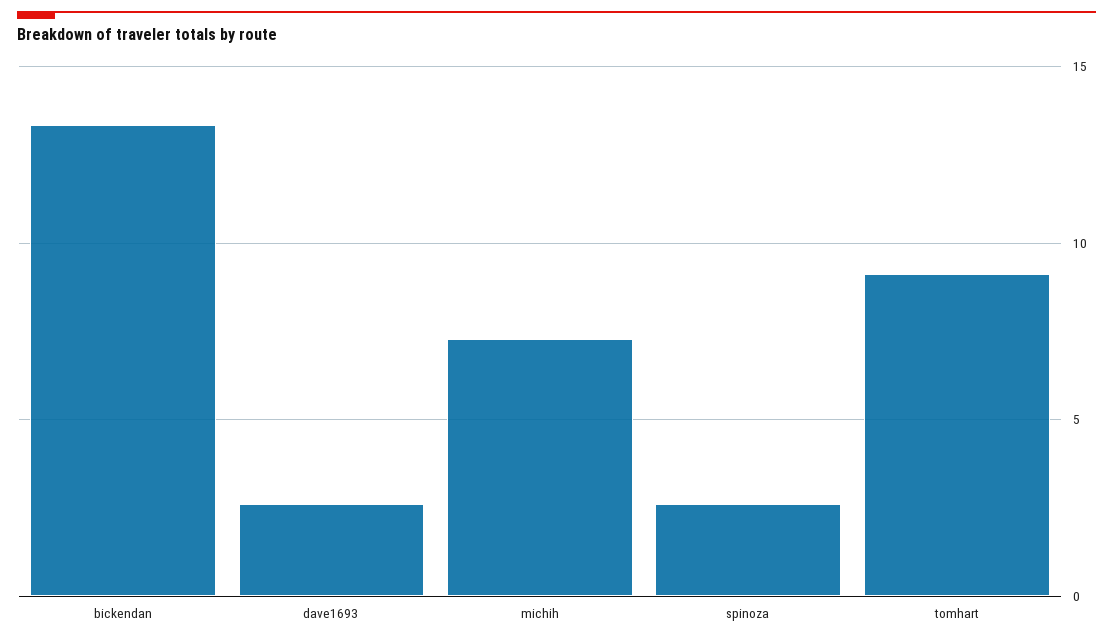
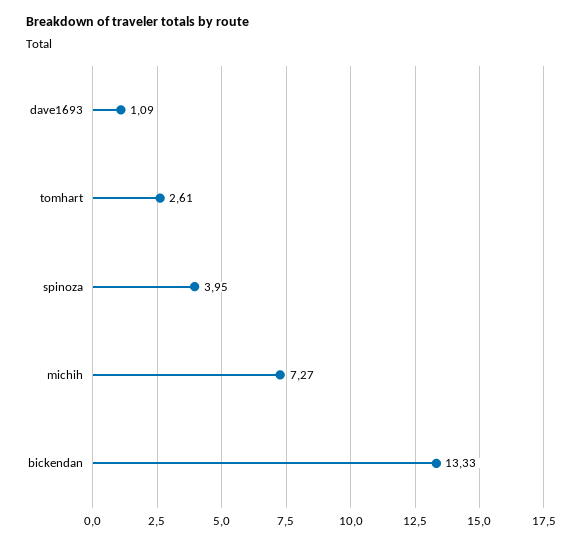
dave1693: 2.5 -> 1.09
spinoza: 2.5 -> 3.95
tomhart: 9 -> 2.61

